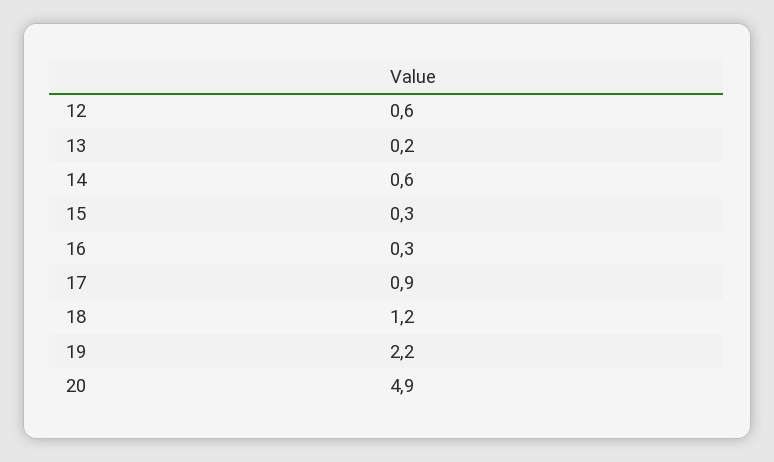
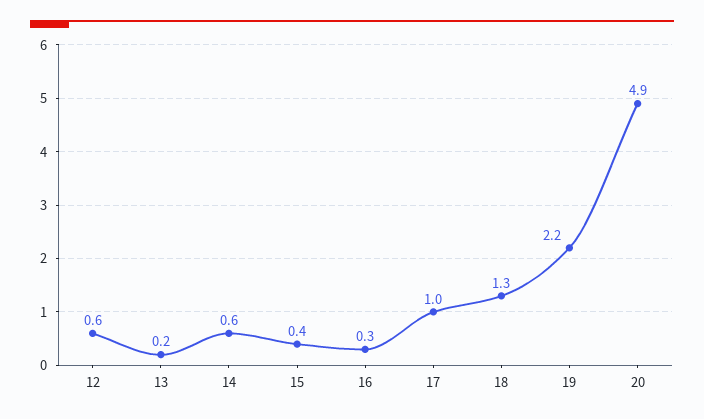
15: 0.3 -> 0.4
17: 0.9 -> 1
18: 1.2 -> 1.3

